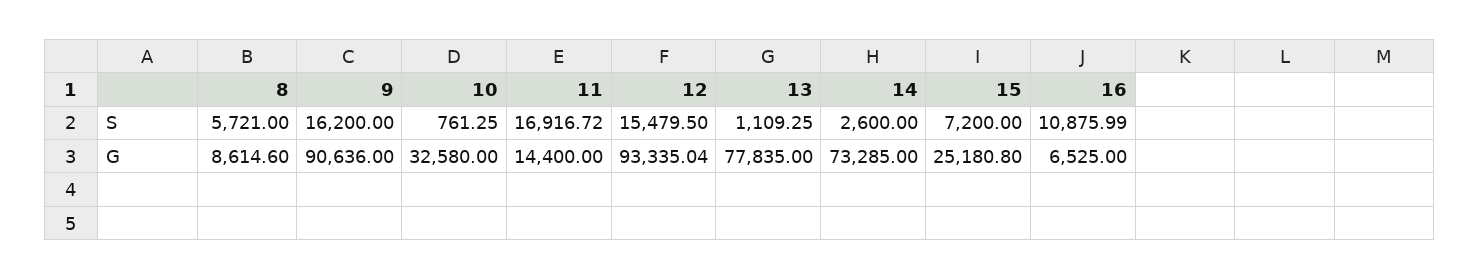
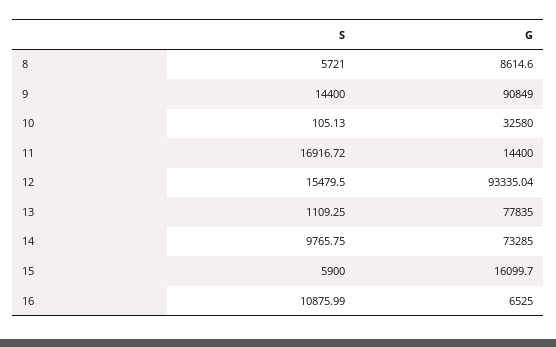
9, S: 16200 -> 14400
10, S: 761.25 -> 105.13
14, S: 2600 -> 9765.75
15, S: 7200 -> 5900
9, G: 90636 -> 90849
15, G: 25180.8 -> 16099.7

